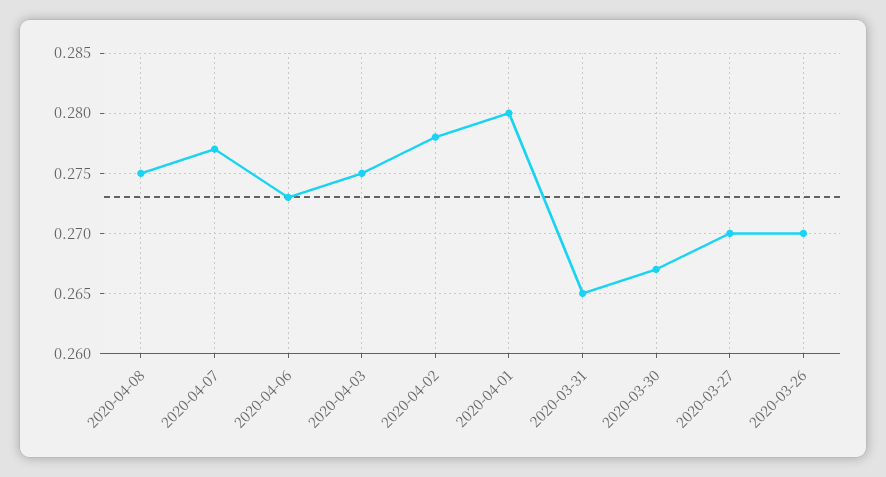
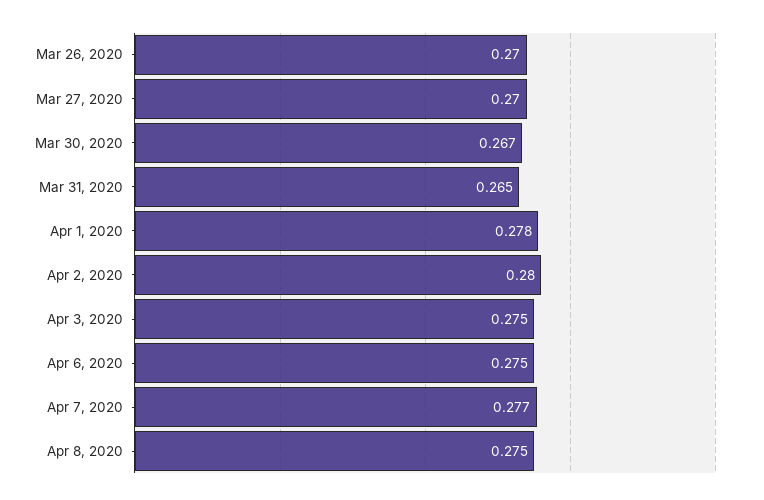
2020-04-06: 0.273 -> 0.275
2020-04-02: 0.278 -> 0.28
2020-04-01: 0.28 -> 0.278

